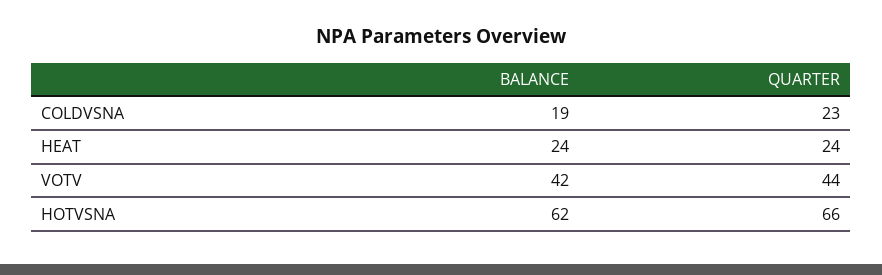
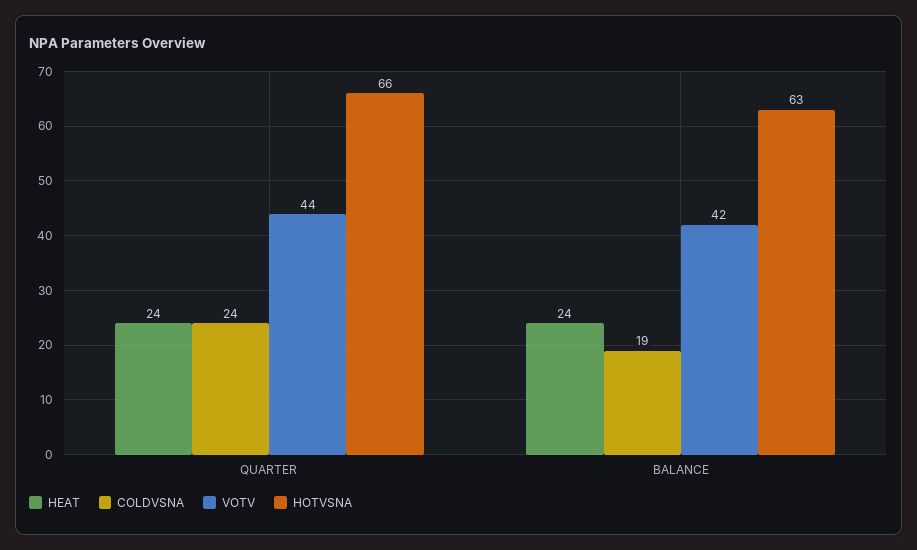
COLDVSNA, QUARTER: 23 -> 24
HOTVSNA, BALANCE: 62 -> 63

